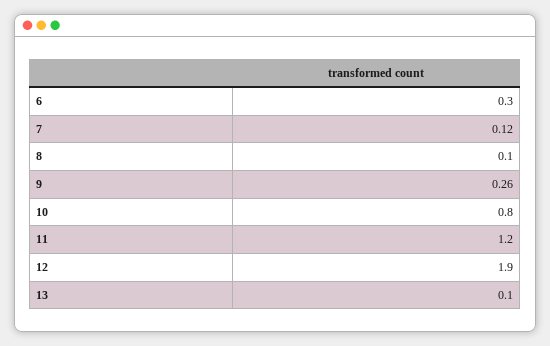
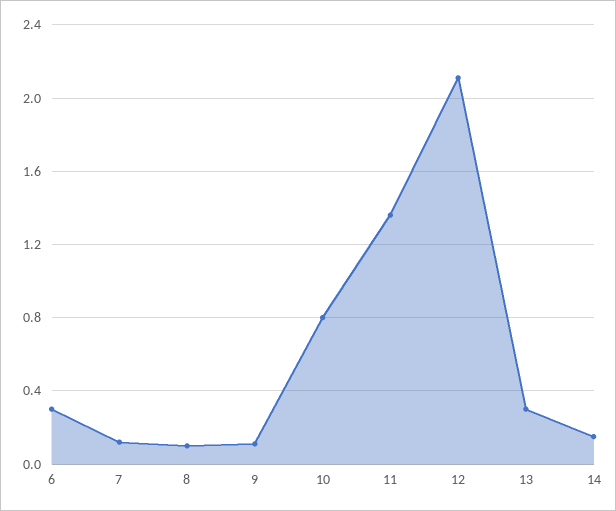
9: 0.26 -> 0.1
11: 1.2 -> 1.35
12: 1.9 -> 2.1
13: 0.1 -> 0.3
14: none -> 0.15

